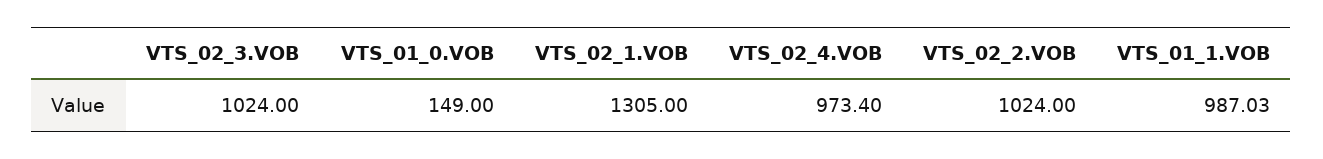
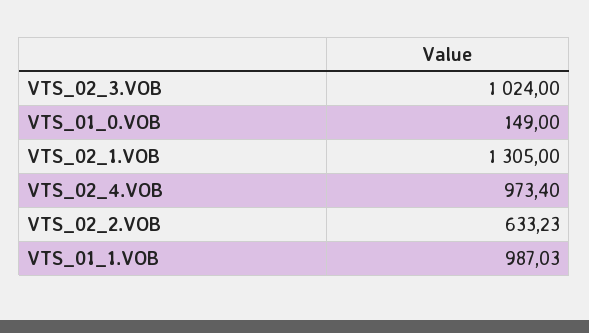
VTS_02_2.VOB: 1024 -> 633.23

